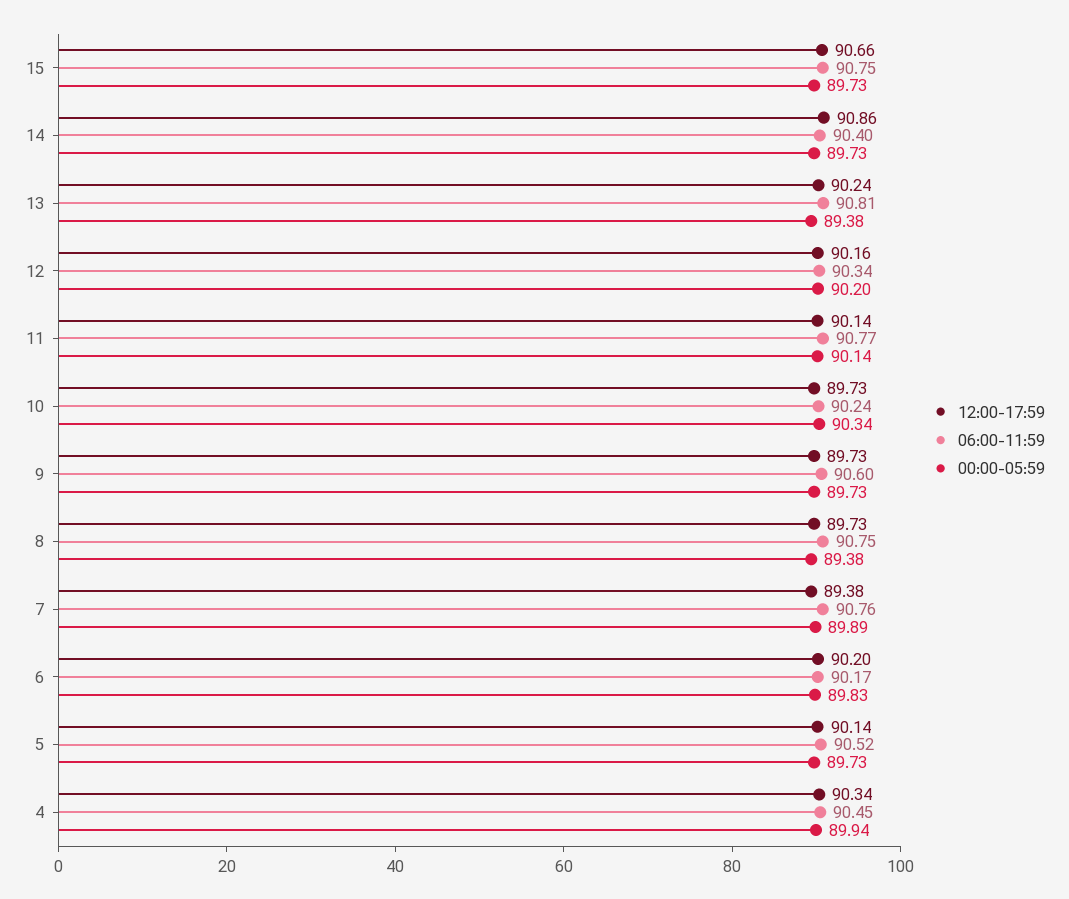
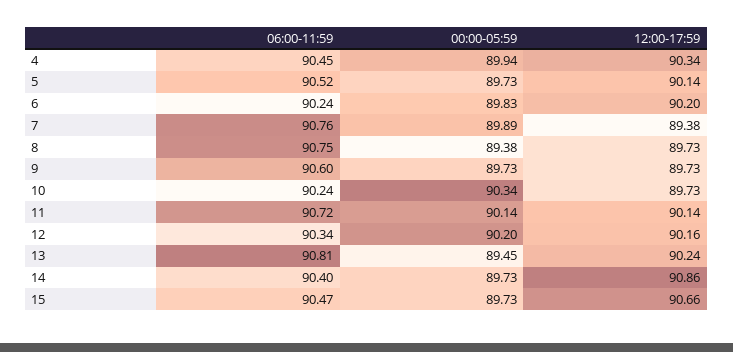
06:00-11:59, 15: 90.75 -> 90.47
00:00-05:59, 13: 89.38 -> 89.45
06:00-11:59, 11: 90.77 -> 90.72
06:00-11:59, 6: 90.17 -> 90.24

